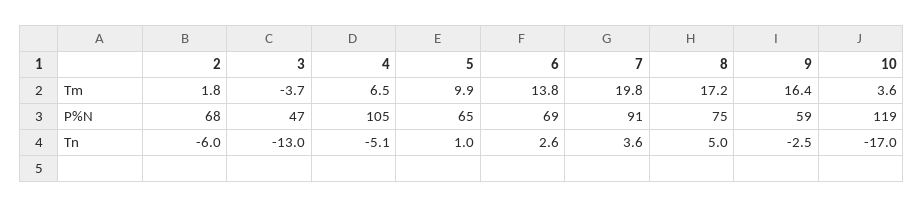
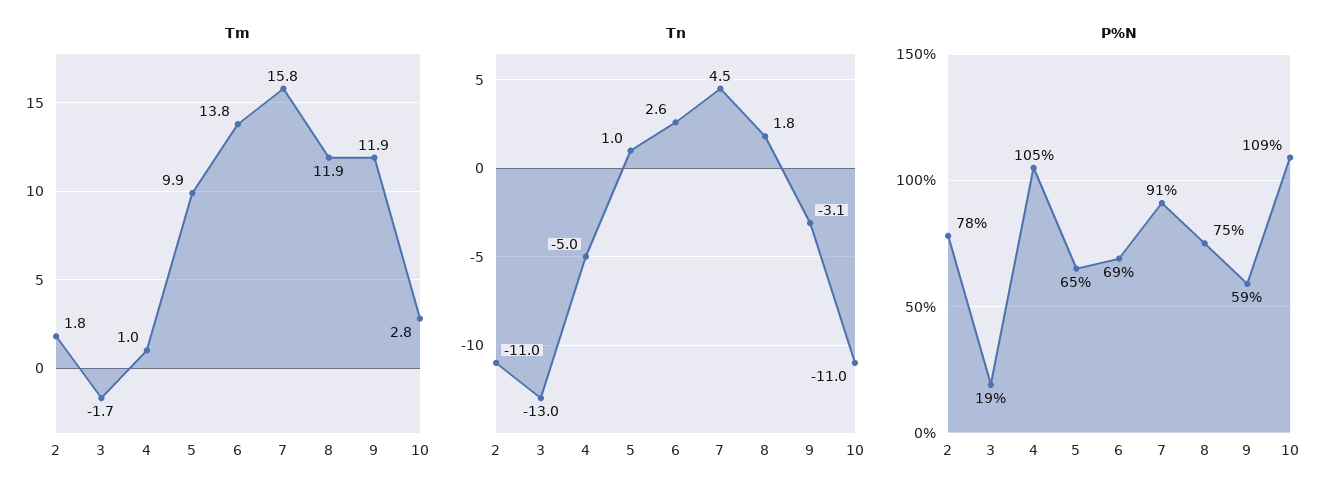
Tm, 3: -3.7 -> -1.7
Tm, 4: 6.5 -> 1
Tm, 7: 19.8 -> 15.8
Tm, 8: 17.2 -> 11.9
Tm, 9: 16.4 -> 11.9
Tm, 10: 3.6 -> 2.8
P%N, 2: 68 -> 78
P%N, 3: 47 -> 19
P%N, 10: 119 -> 109
Tn, 2: -6 -> -11
Tn, 4: -5.1 -> -5
Tn, 7: 3.6 -> 4.5
Tn, 8: 5 -> 1.8
Tn, 9: -2.5 -> -3.1
Tn, 10: -17 -> -11

